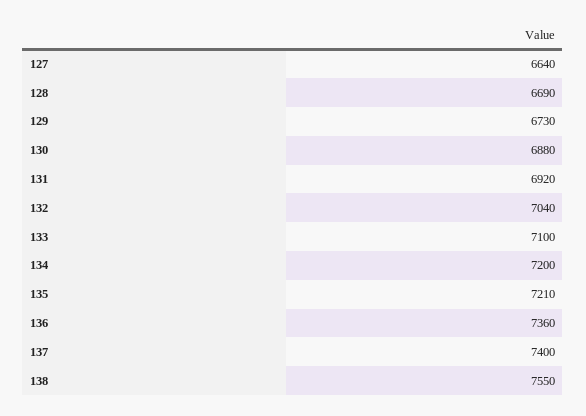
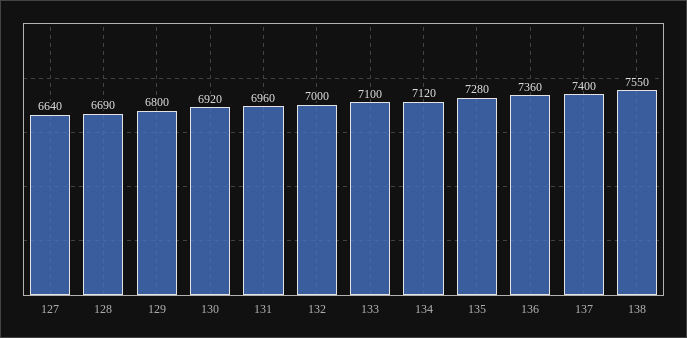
129: 6730 -> 6800
130: 6880 -> 6920
131: 6920 -> 6960
132: 7040 -> 7000
134: 7200 -> 7120
135: 7210 -> 7280

